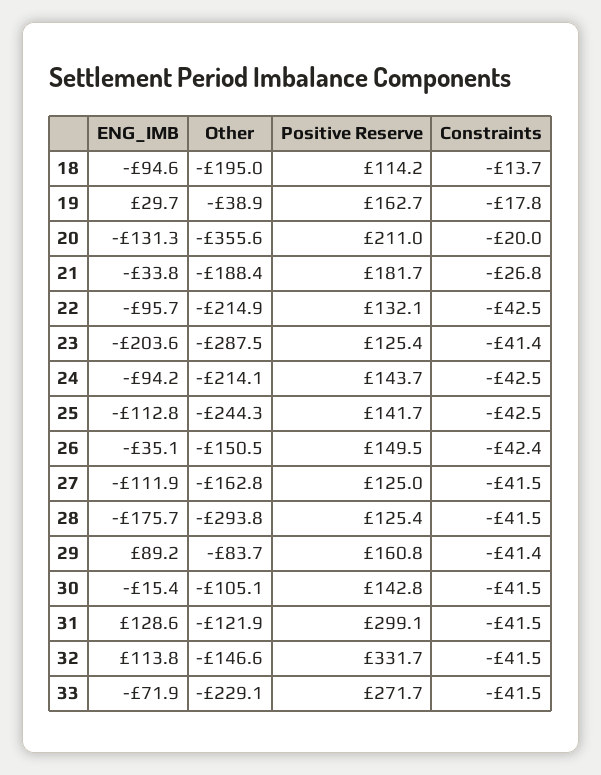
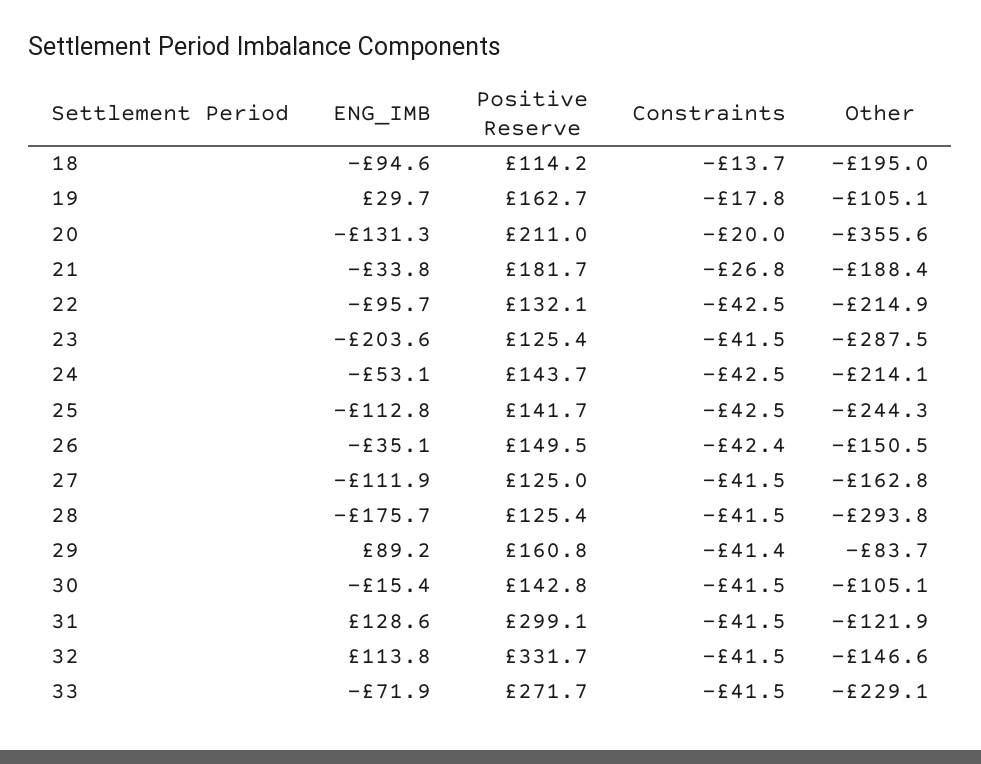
Other, 19: -38.9 -> -105.1
Constraints, 23: -41.4 -> -41.5
ENG_IMB, 24: -94.2 -> -53.1

